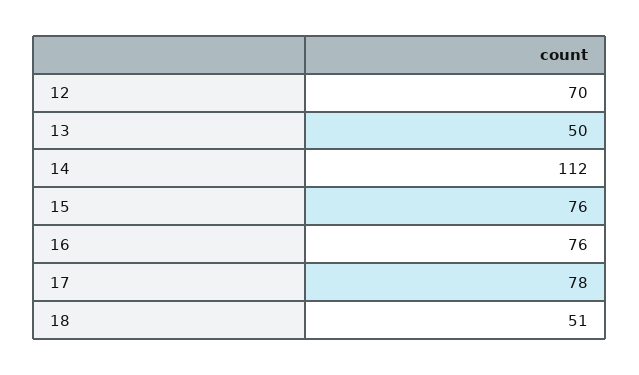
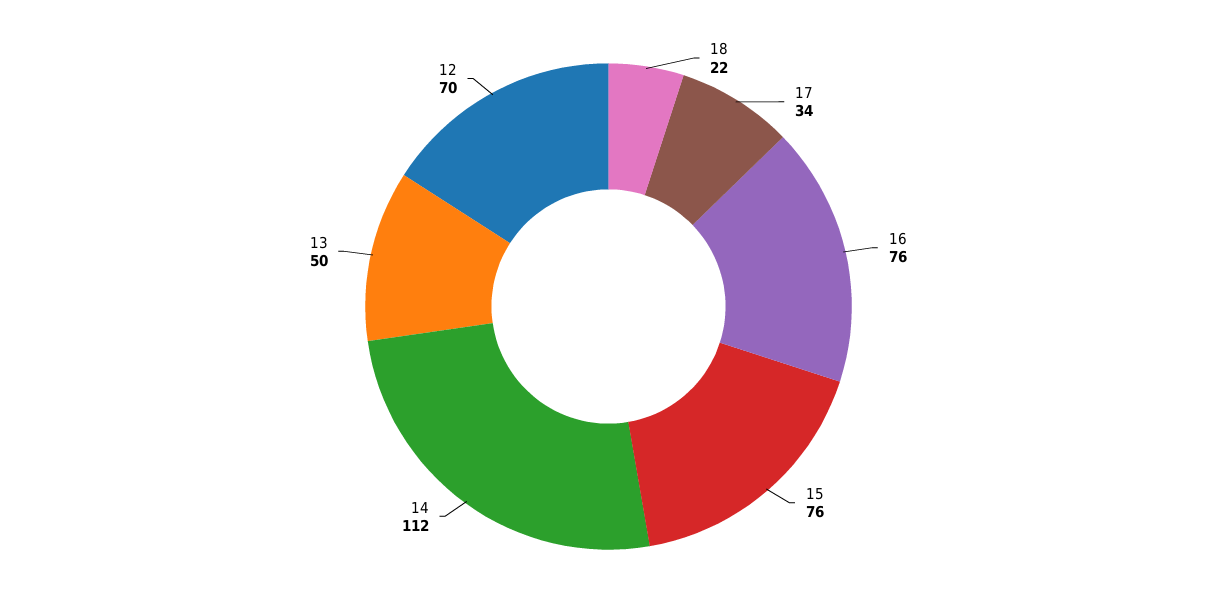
17: 78 -> 34
18: 51 -> 22

